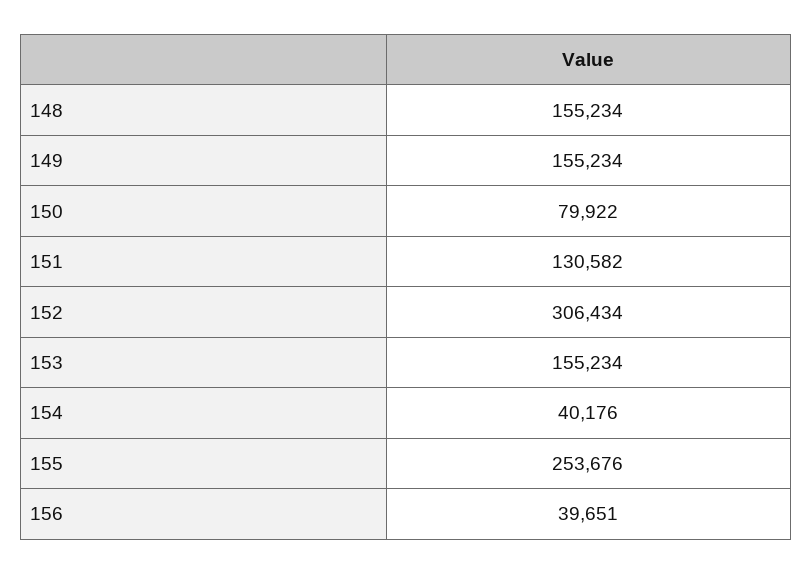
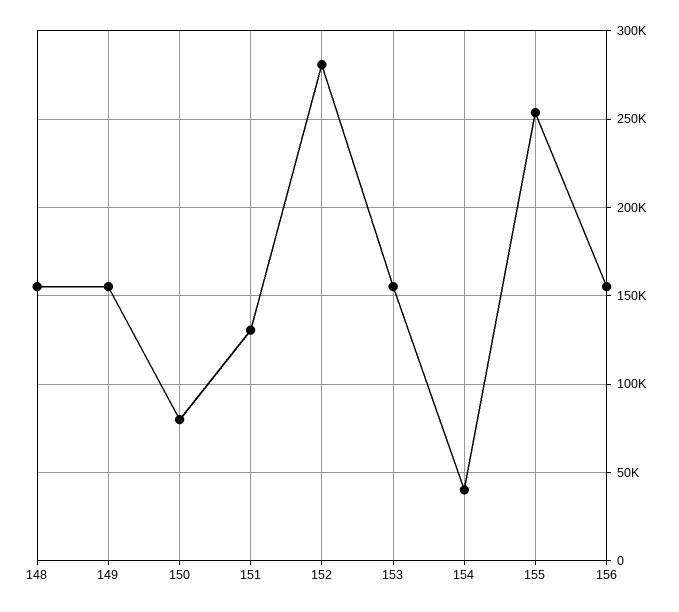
152: 306434 -> 280000
156: 39651 -> 155000

